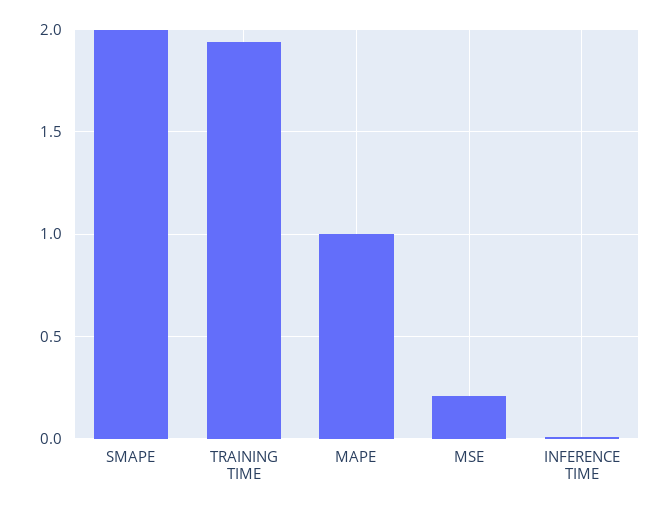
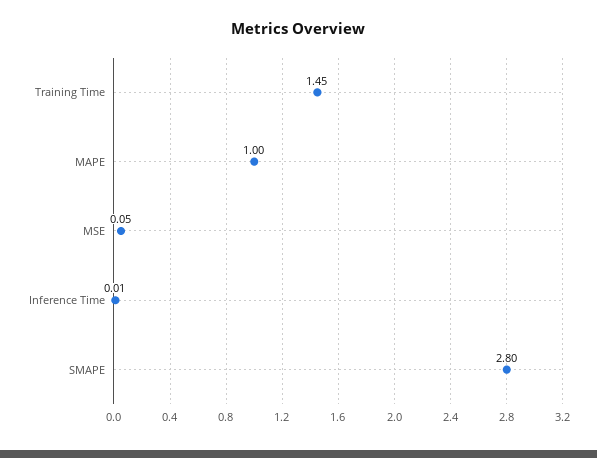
SMAPE: 2 -> 2.8
TRAINING TIME: 1.95 -> 1.45
MSE: 0.2 -> 0.05

